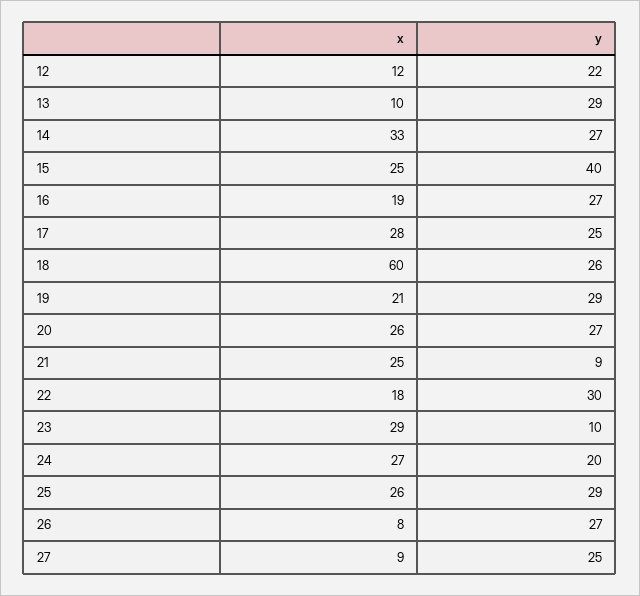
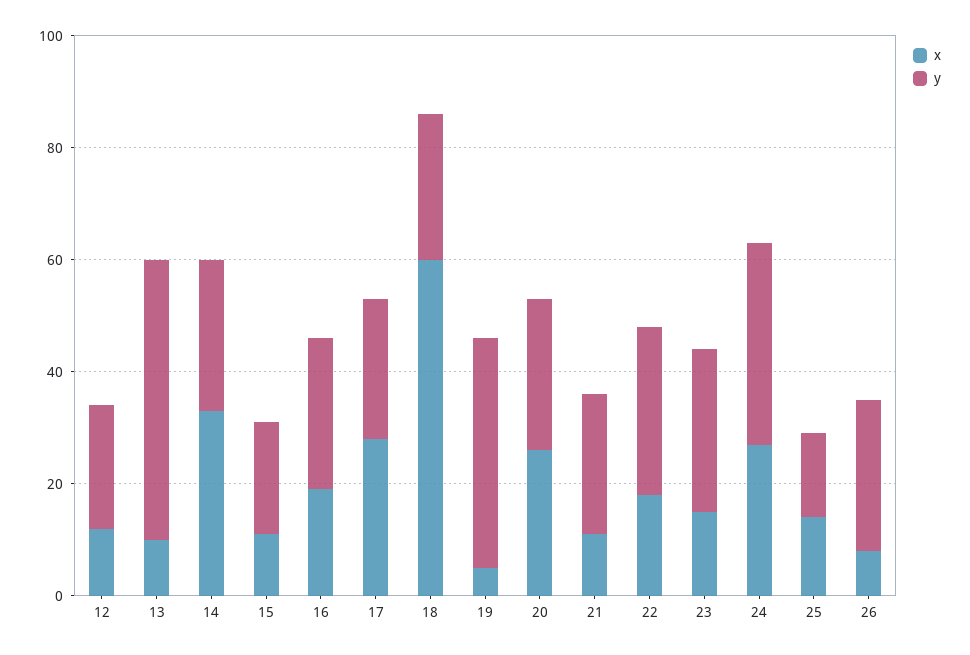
y, 13: 29 -> 50
x, 15: 25 -> 10
y, 15: 40 -> 20
x, 19: 21 -> 5
y, 19: 29 -> 40
x, 21: 25 -> 10
y, 21: 9 -> 25
x, 23: 29 -> 15
y, 23: 10 -> 30
y, 24: 20 -> 35
x, 25: 26 -> 15
y, 25: 29 -> 15
x, 27: 9 -> none
y, 27: 25 -> none

